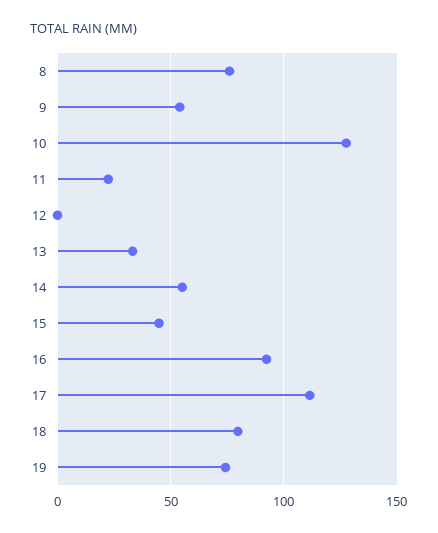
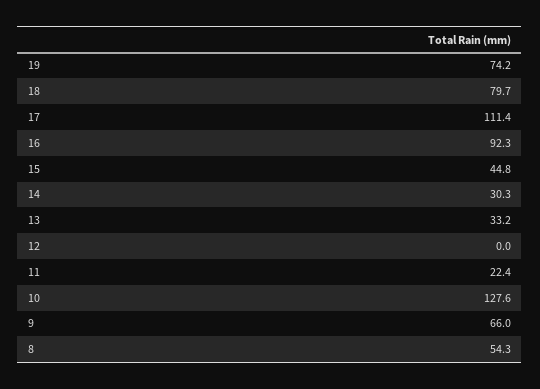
8: 75 -> 54.3
9: 55 -> 66
14: 55 -> 30.3

